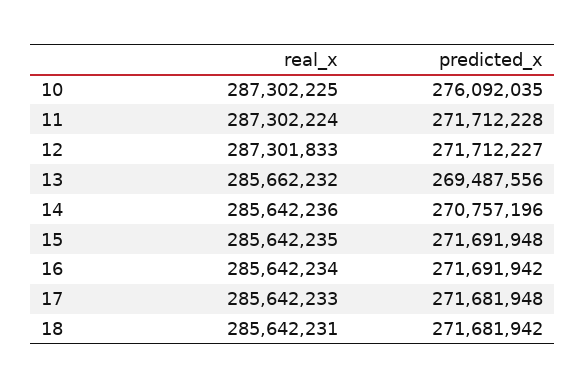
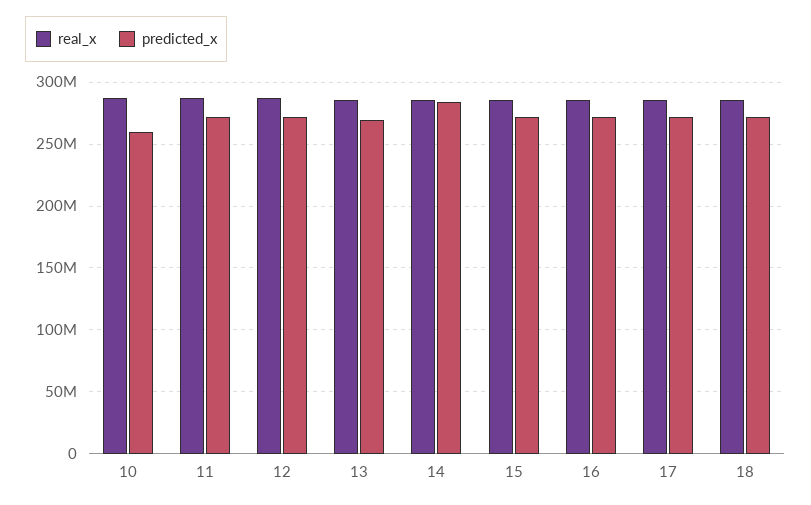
predicted_x, 10: 276092035 -> 260000000
predicted_x, 14: 270757196 -> 285000000

